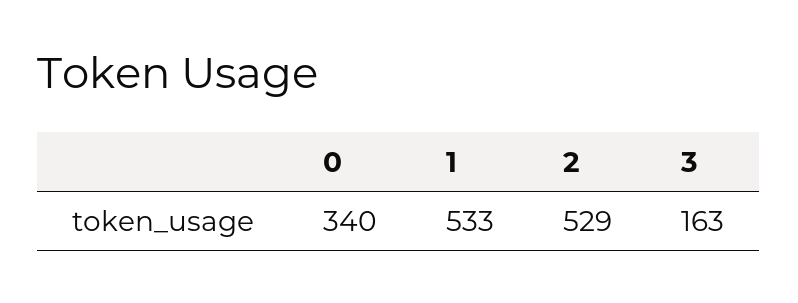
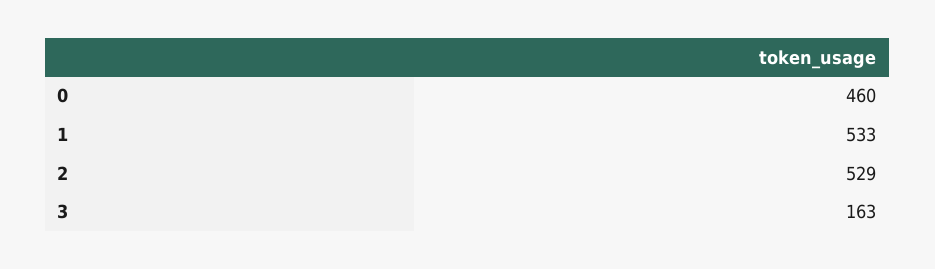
0: 340 -> 460

